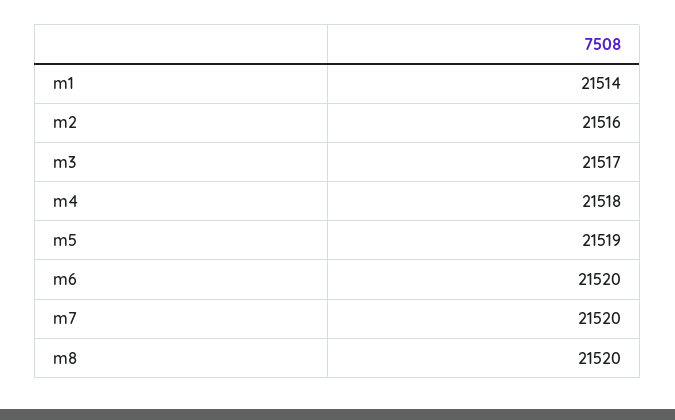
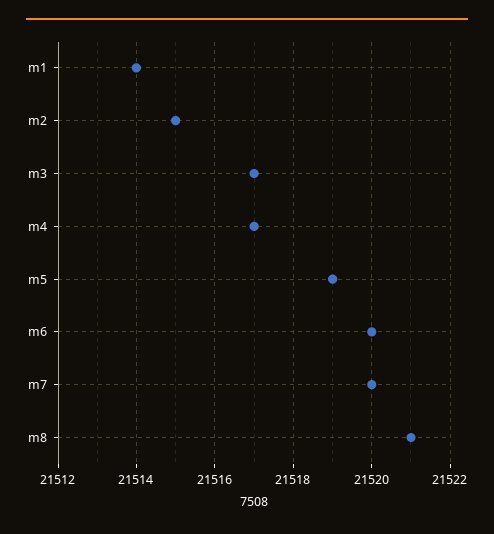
m2: 21516 -> 21515
m4: 21518 -> 21517
m8: 21520 -> 21521

